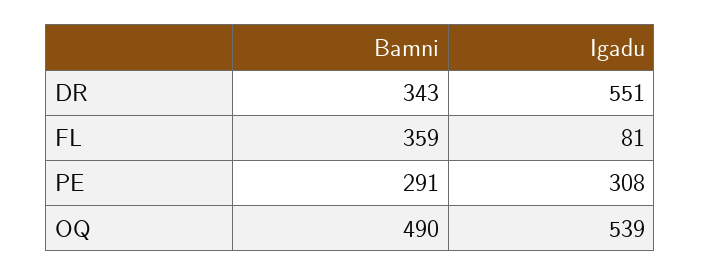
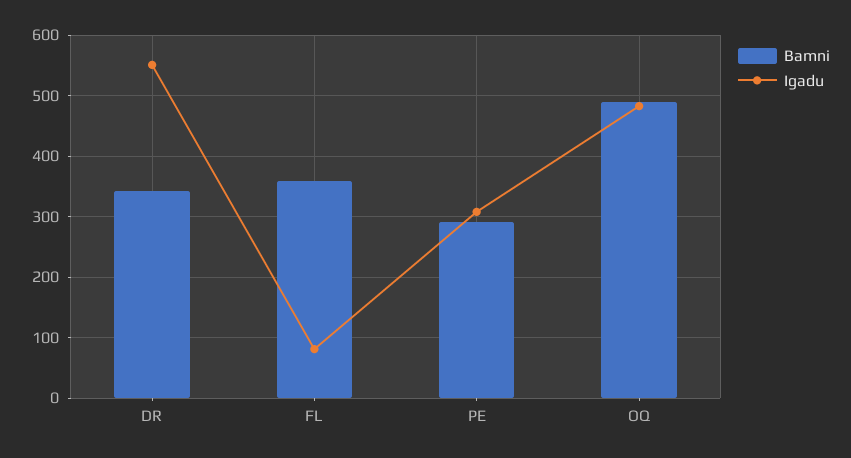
Igadu, OQ: 539 -> 480

